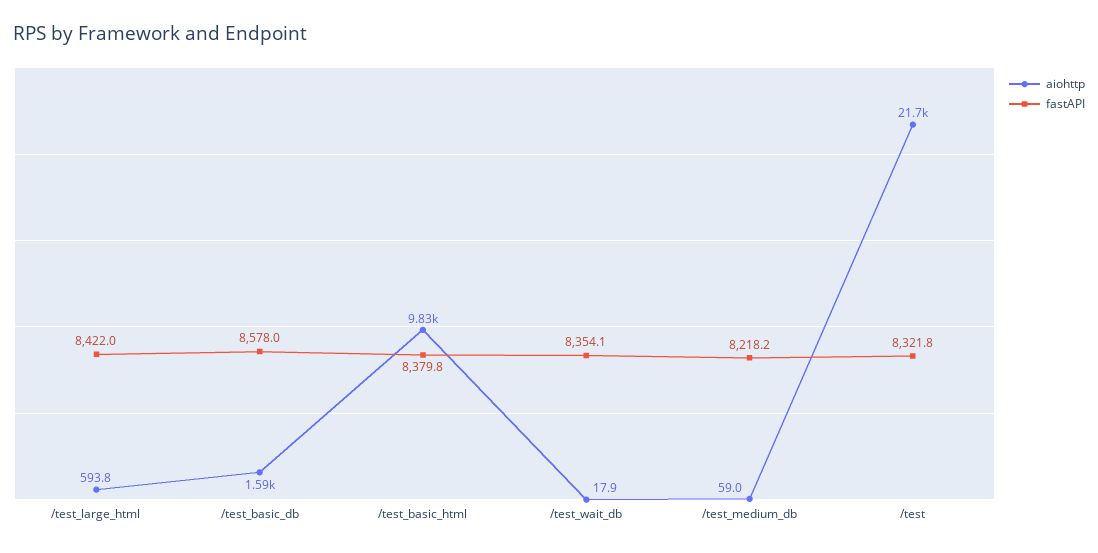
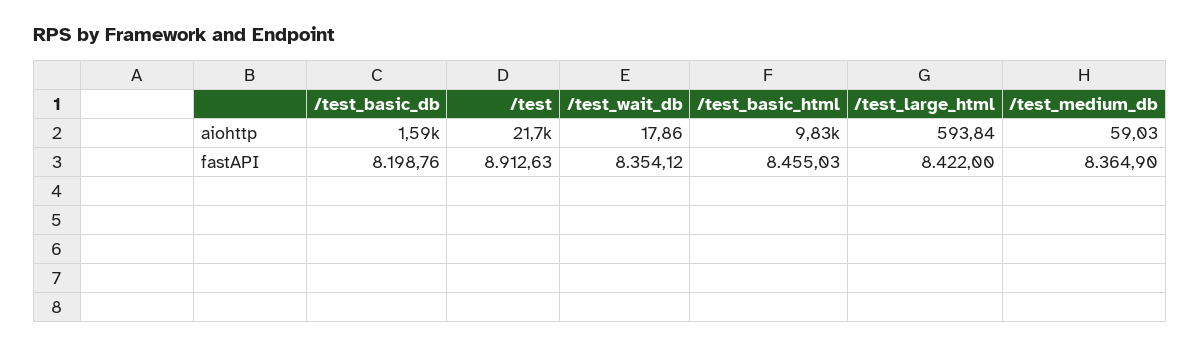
fastAPI, /test_basic_db: 8578 -> 8198.76
fastAPI, /test_basic_html: 8379.8 -> 8455.03
fastAPI, /test_medium_db: 8218.2 -> 8364.9
fastAPI, /test: 8321.8 -> 8912.63

